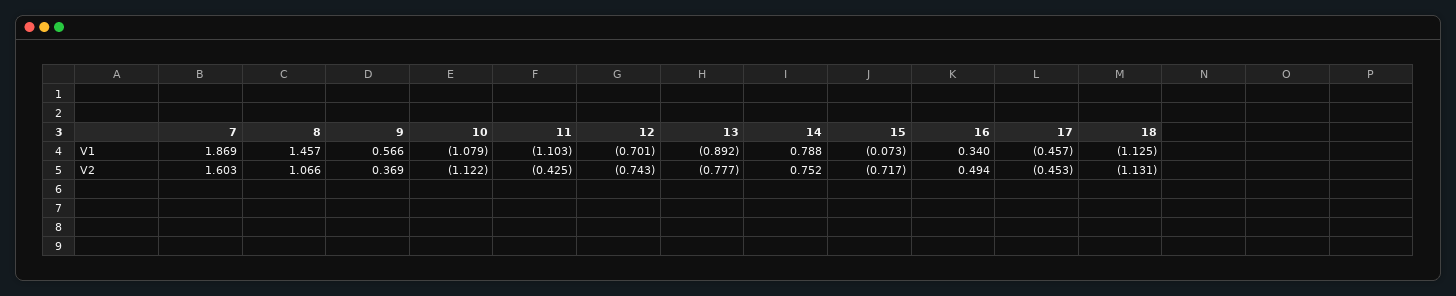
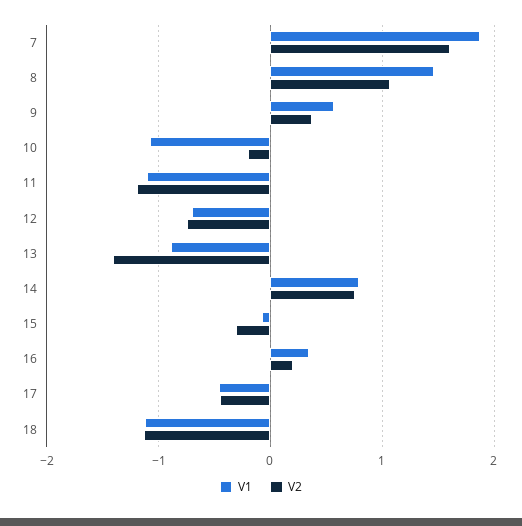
V2, 10: -1.122 -> -0.2
V2, 11: -0.425 -> -1.2
V2, 13: -0.777 -> -1.4
V2, 15: -0.717 -> -0.3
V2, 16: 0.494 -> 0.2

